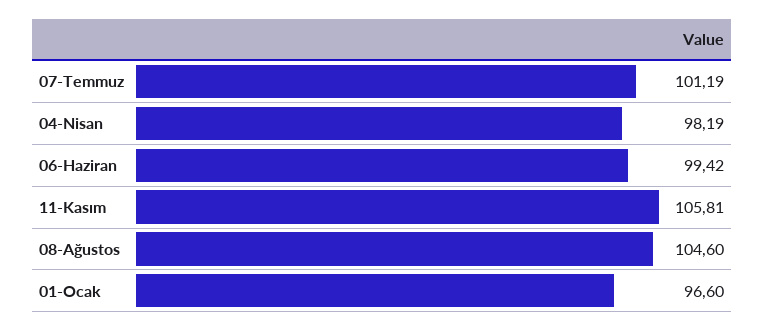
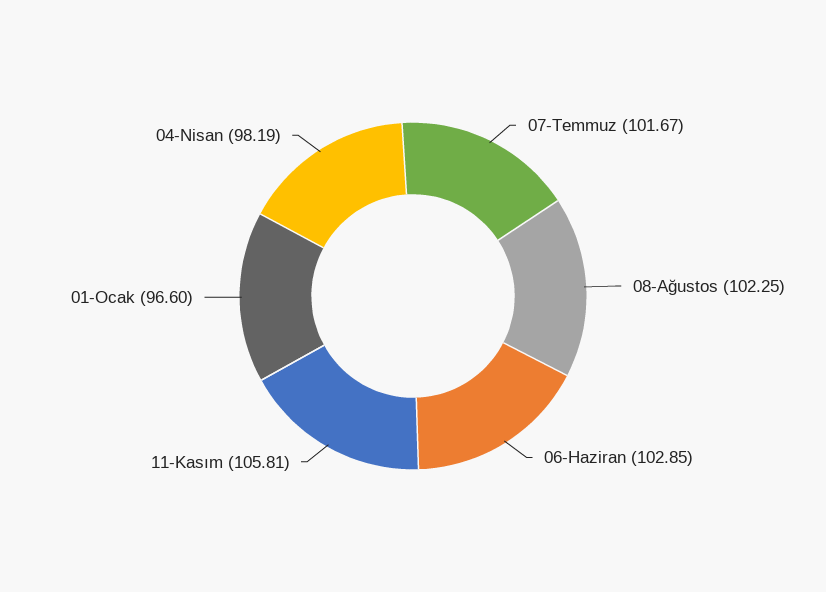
07-Temmuz: 101.19 -> 101.67
06-Haziran: 99.42 -> 102.85
08-Ağustos: 104.6 -> 102.25

